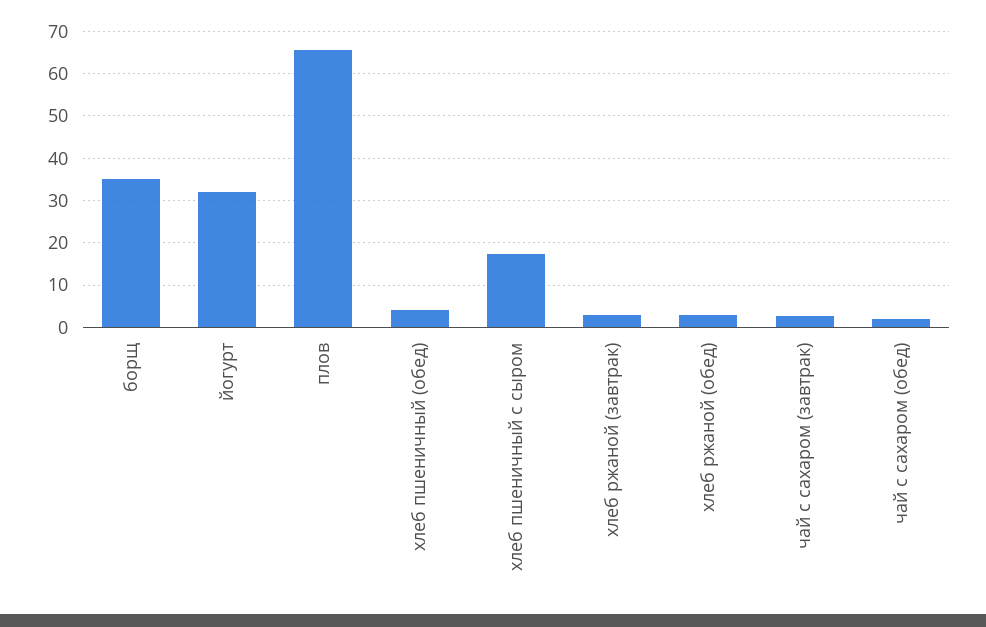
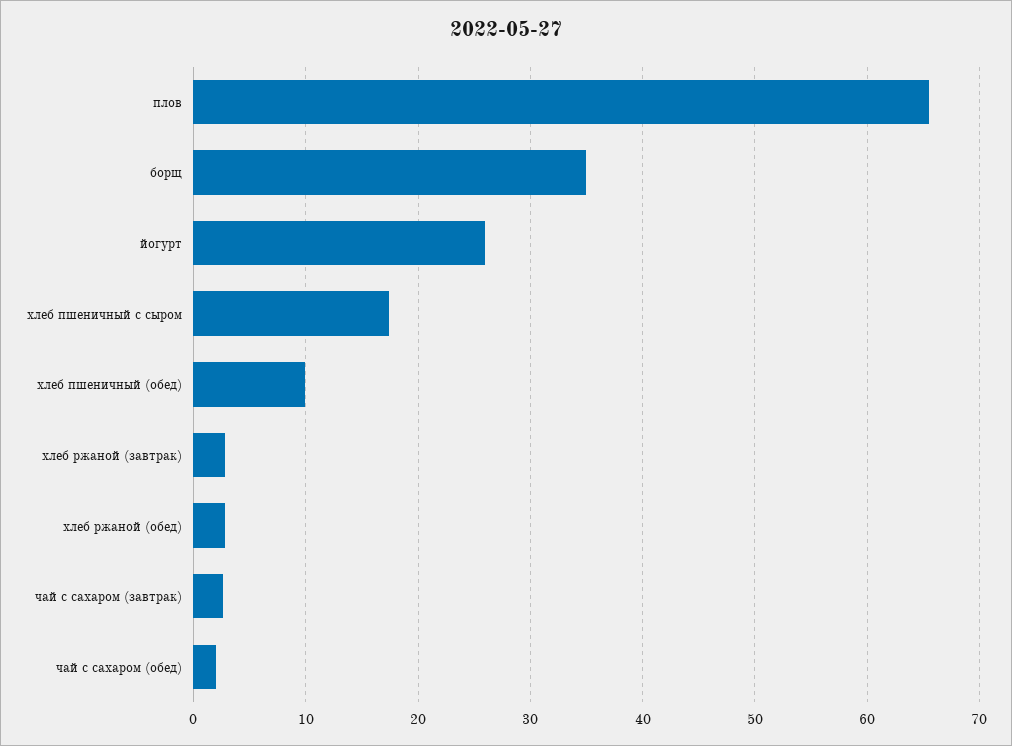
йогурт: 32 -> 26
хлеб пшеничный (обед): 4 -> 10

